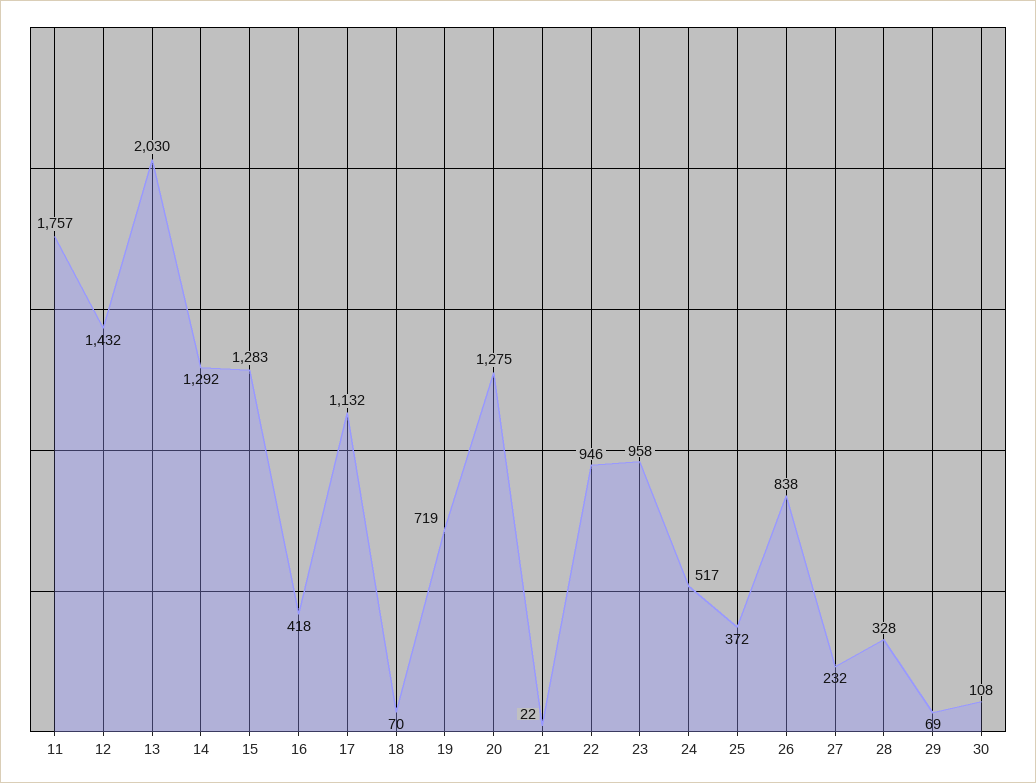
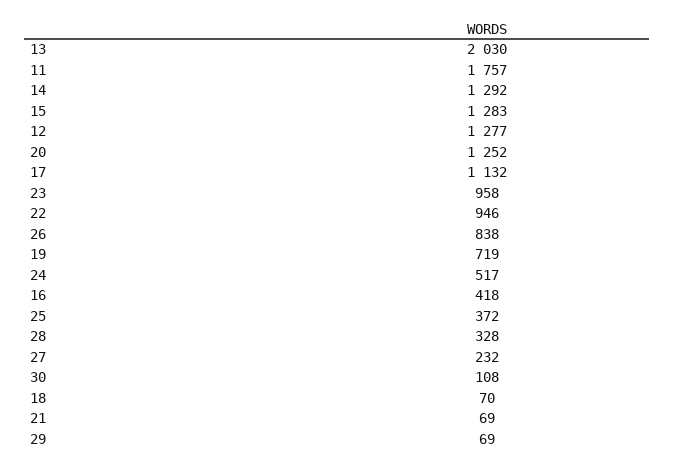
12: 1432 -> 1277
20: 1275 -> 1252
21: 22 -> 69

